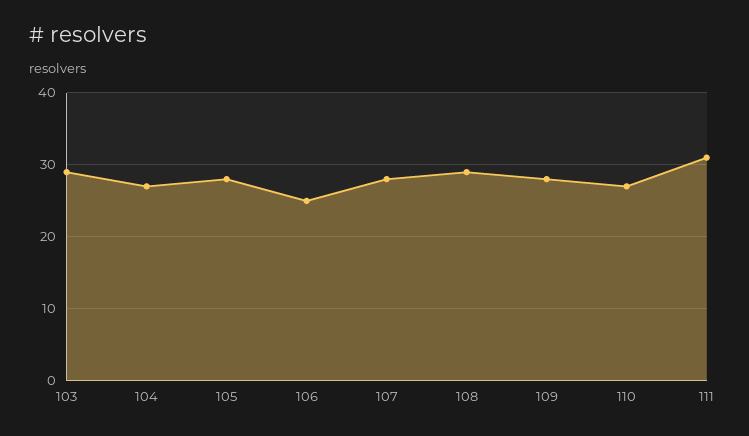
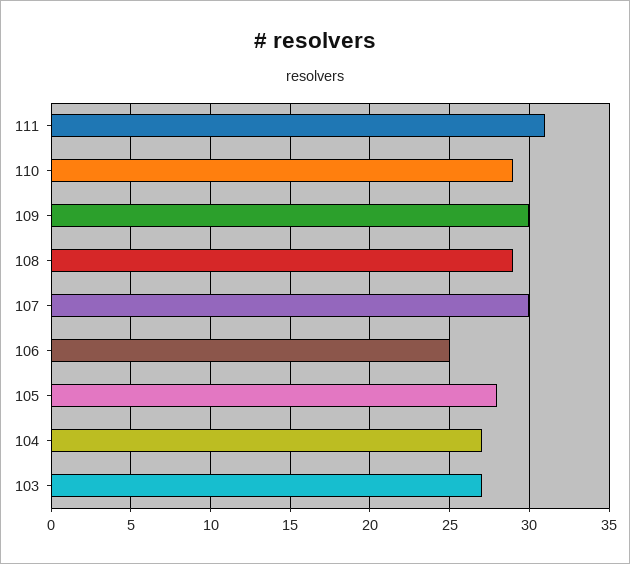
103: 29 -> 27
107: 28 -> 30
109: 28 -> 30
110: 27 -> 29

